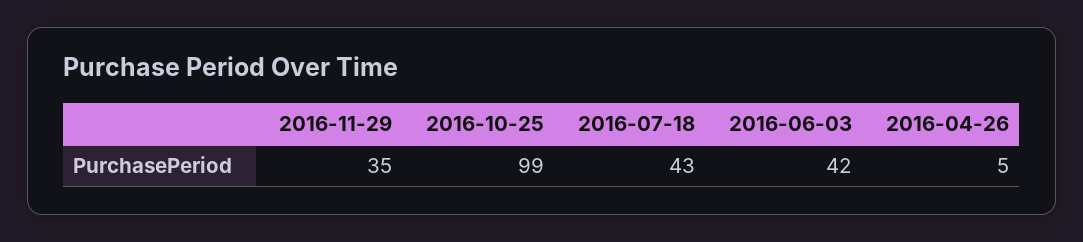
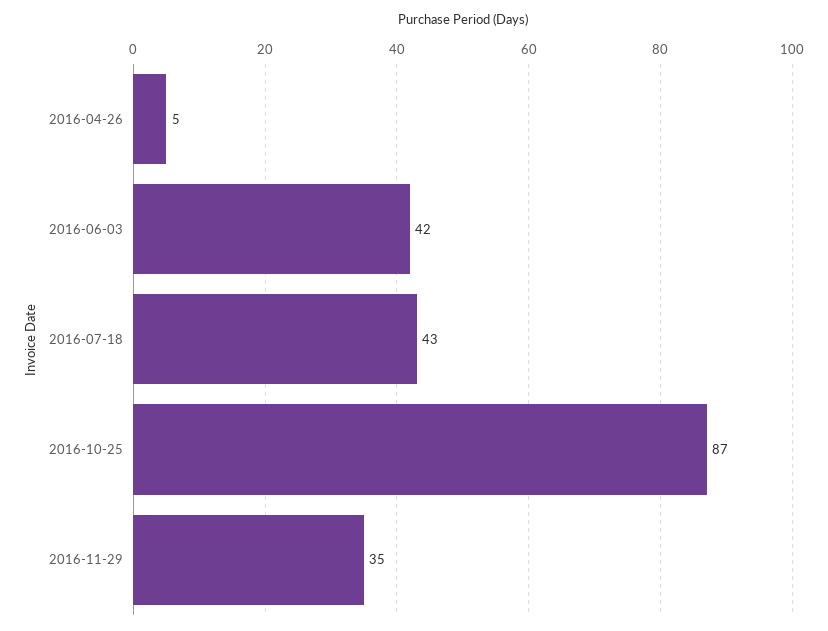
2016-10-25: 99 -> 87

